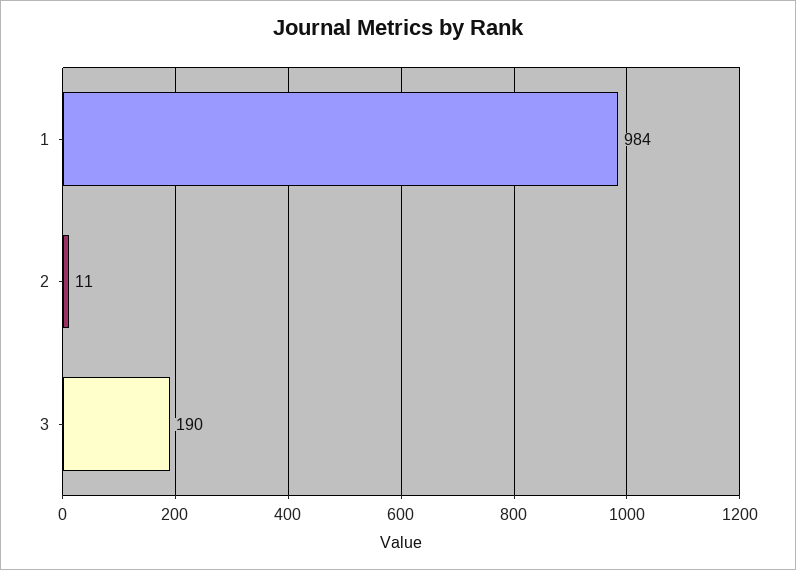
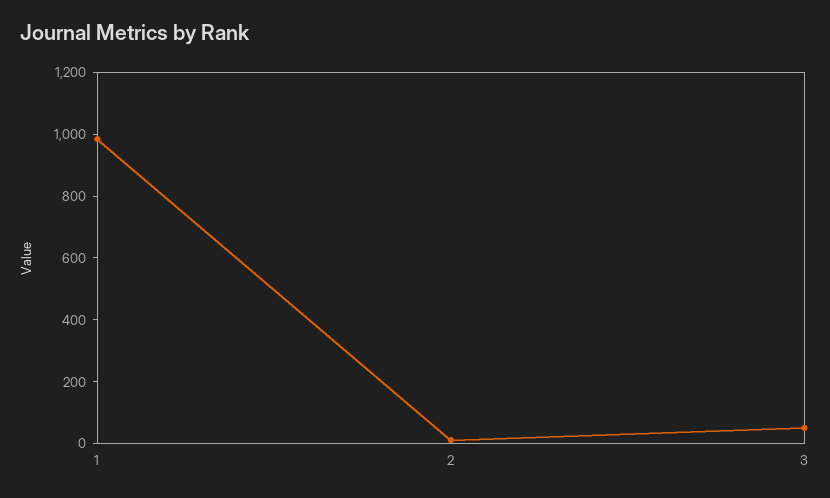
3: 190 -> 50

